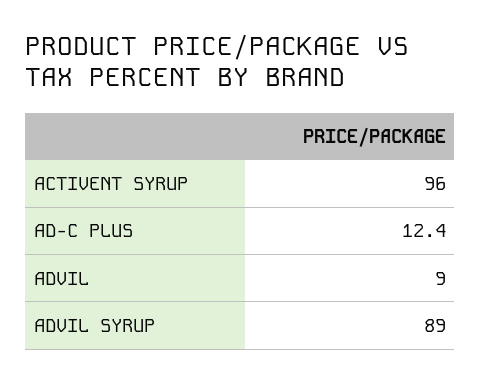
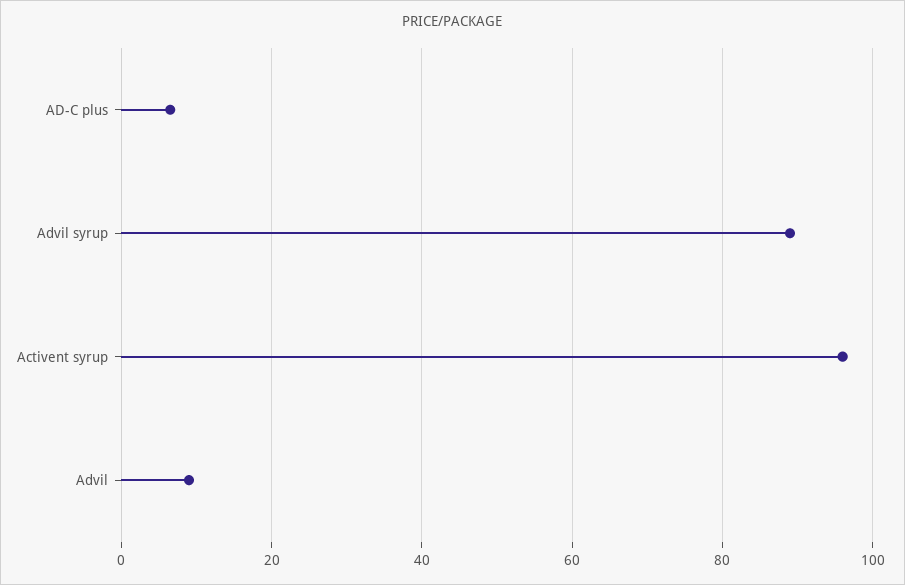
AD-C PLUS: 12.4 -> 6

